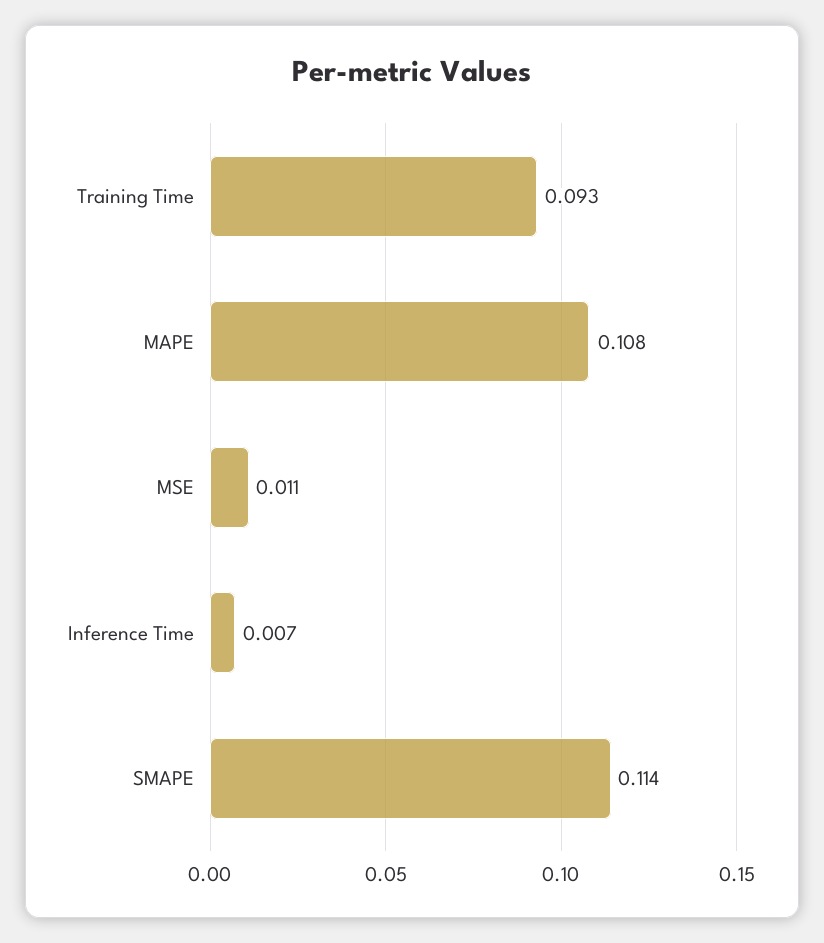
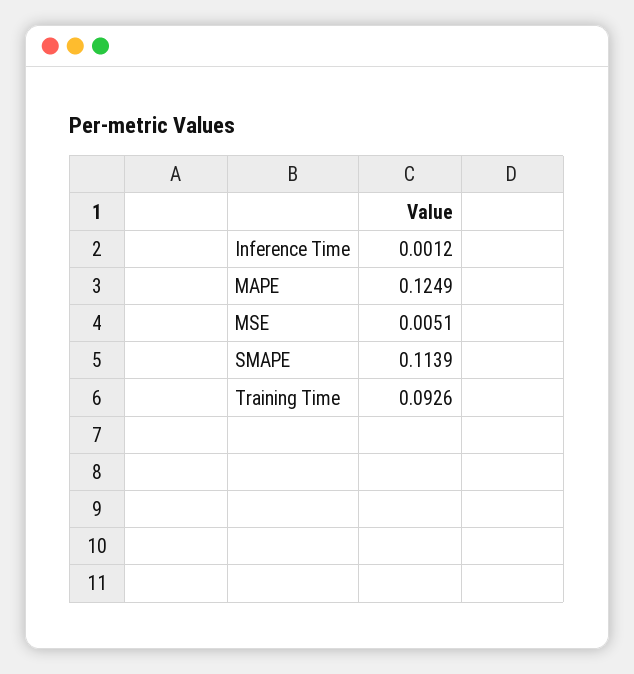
MAPE: 0.108 -> 0.1249
MSE: 0.011 -> 0.0051
Inference Time: 0.007 -> 0.0012

